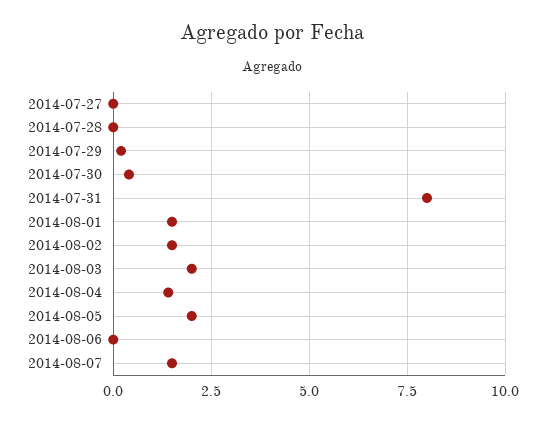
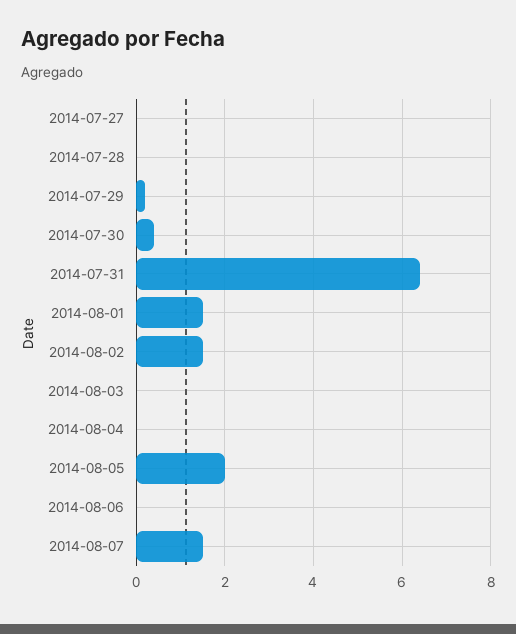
2014-07-31: 8 -> 6.5
2014-08-03: 2 -> 0
2014-08-04: 1.5 -> 0

